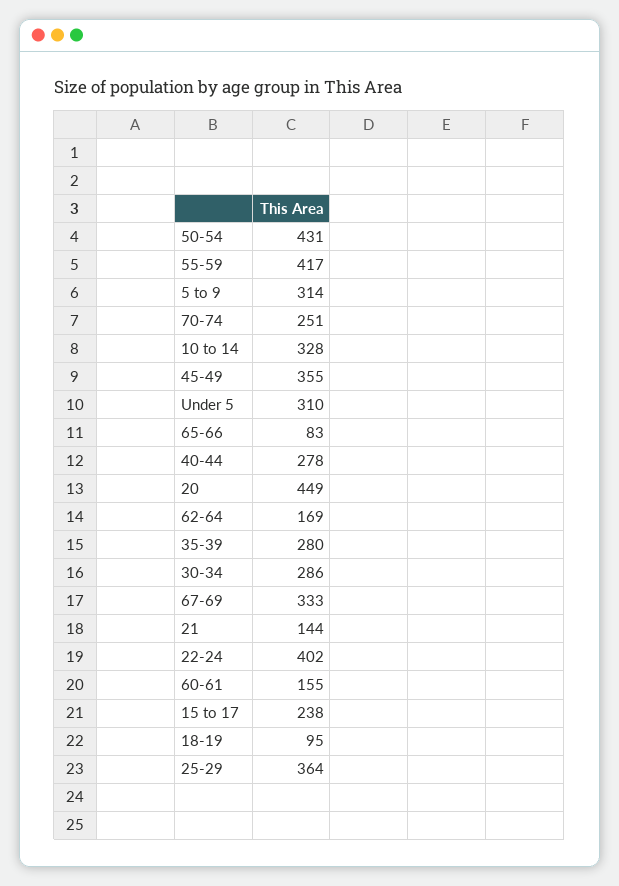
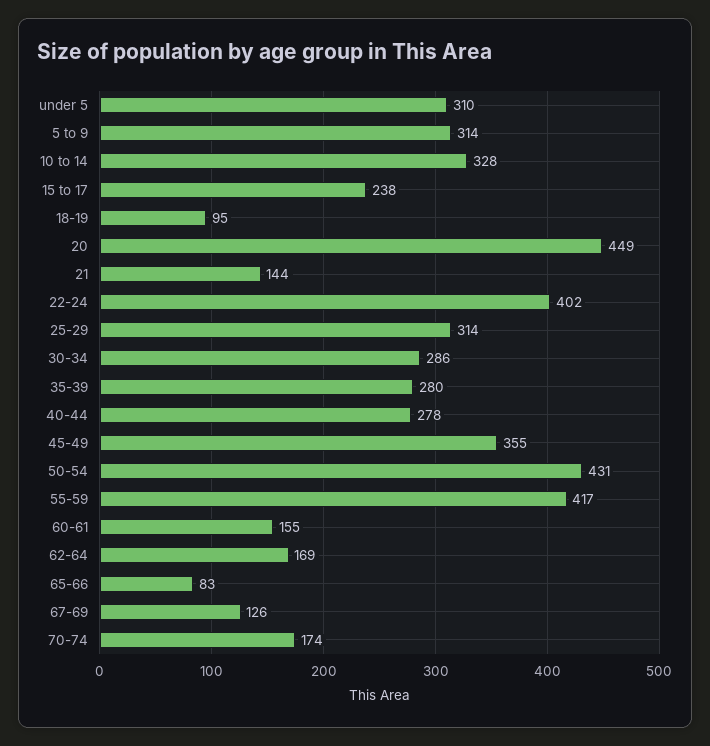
70-74: 251 -> 174
67-69: 333 -> 126
25-29: 364 -> 314

